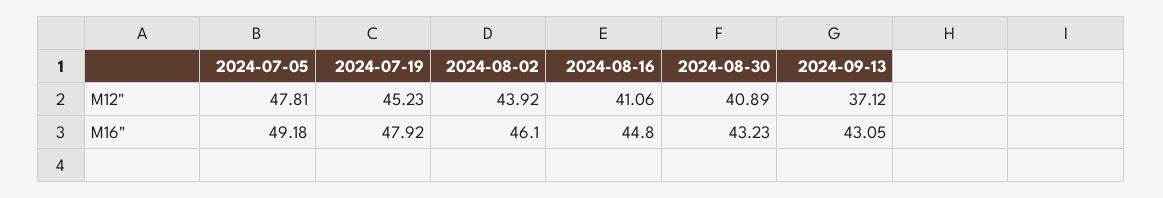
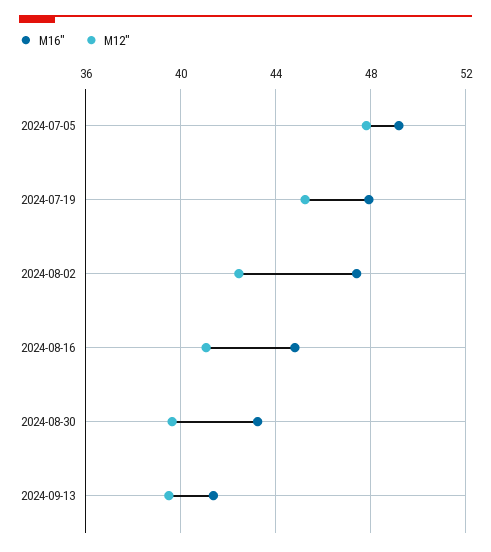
M12", 2024-08-02: 43.92 -> 42.5
M12", 2024-08-30: 40.89 -> 39.5
M12", 2024-09-13: 37.12 -> 39.5
M16", 2024-08-02: 46.1 -> 47.5
M16", 2024-09-13: 43.05 -> 41.5

